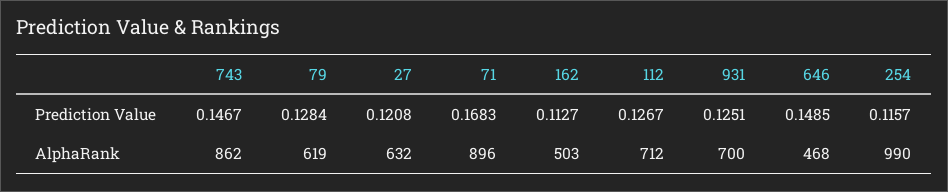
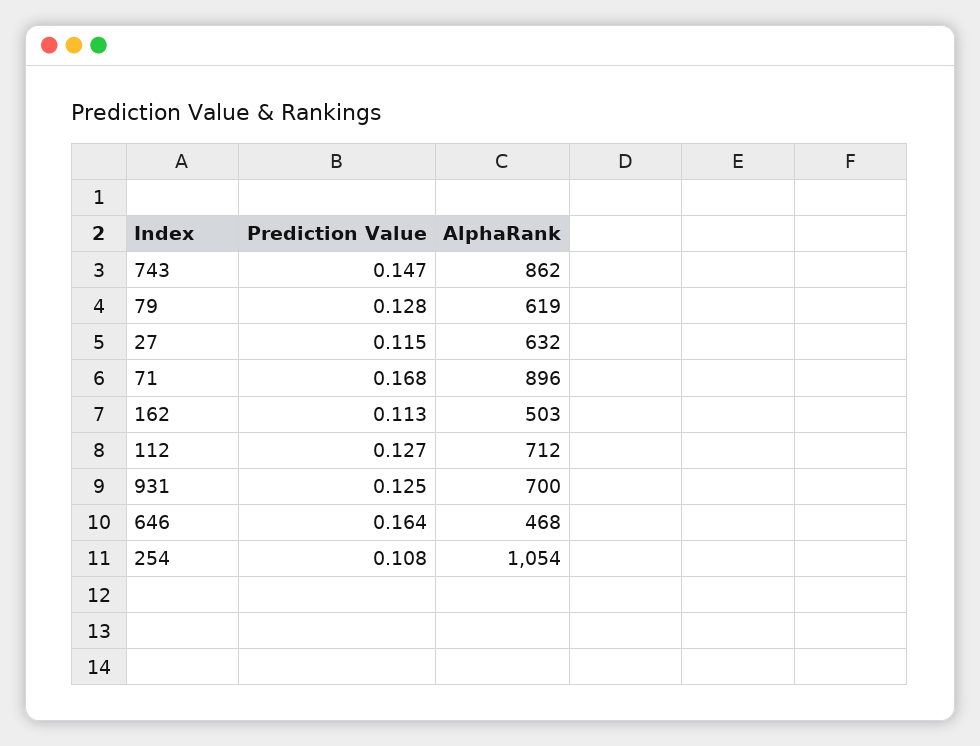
27, Prediction Value: 0.1208 -> 0.115
646, Prediction Value: 0.1485 -> 0.164
254, Prediction Value: 0.1157 -> 0.108
254, AlphaRank: 990 -> 1054

